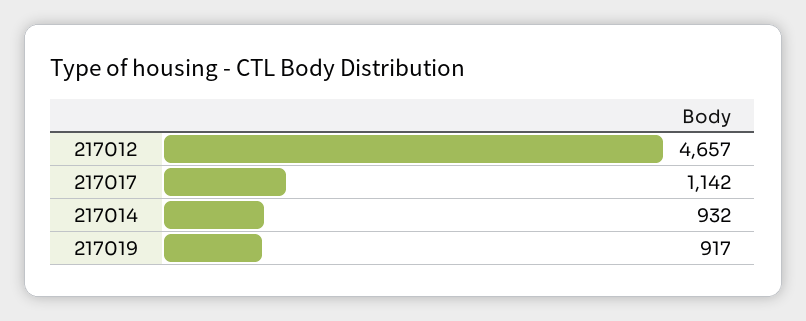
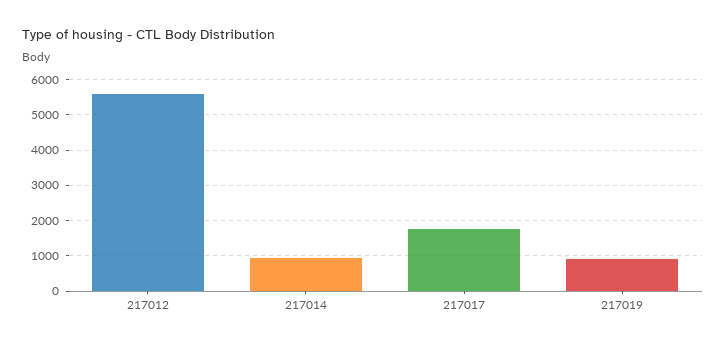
217012: 4657 -> 5600
217017: 1142 -> 1800

